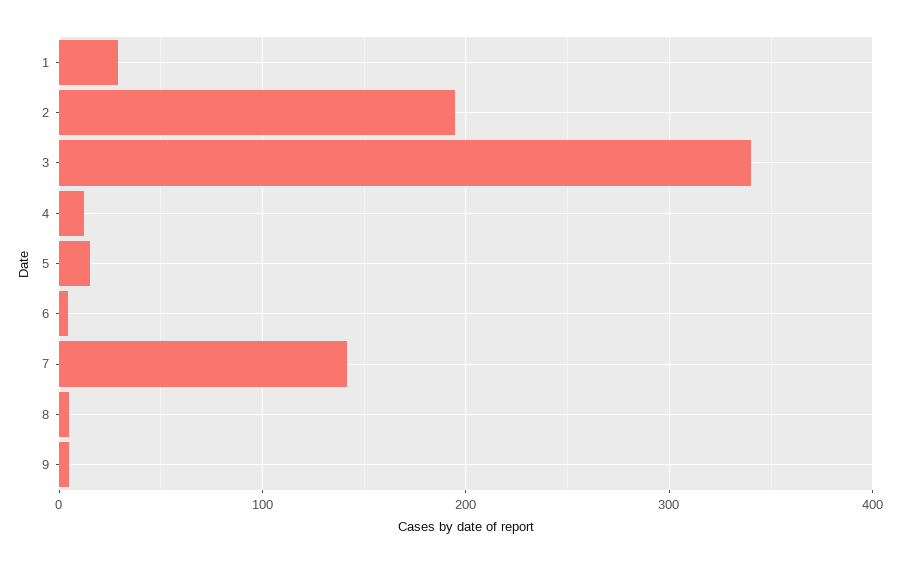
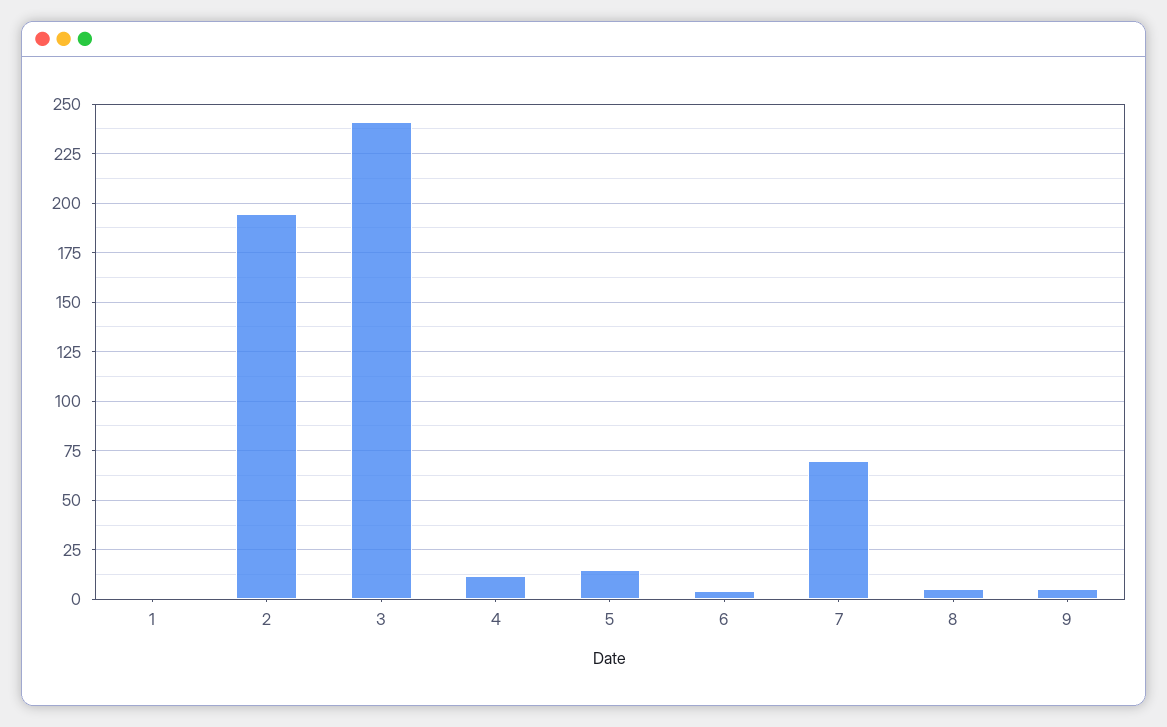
1: 30 -> 0
3: 340 -> 240
7: 140 -> 70

